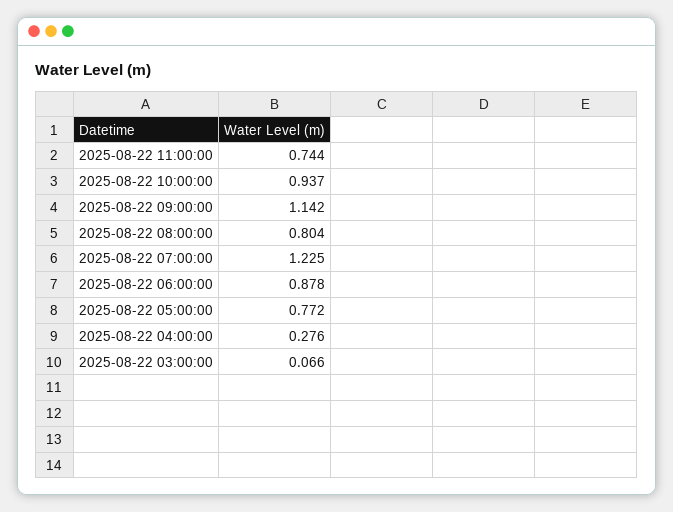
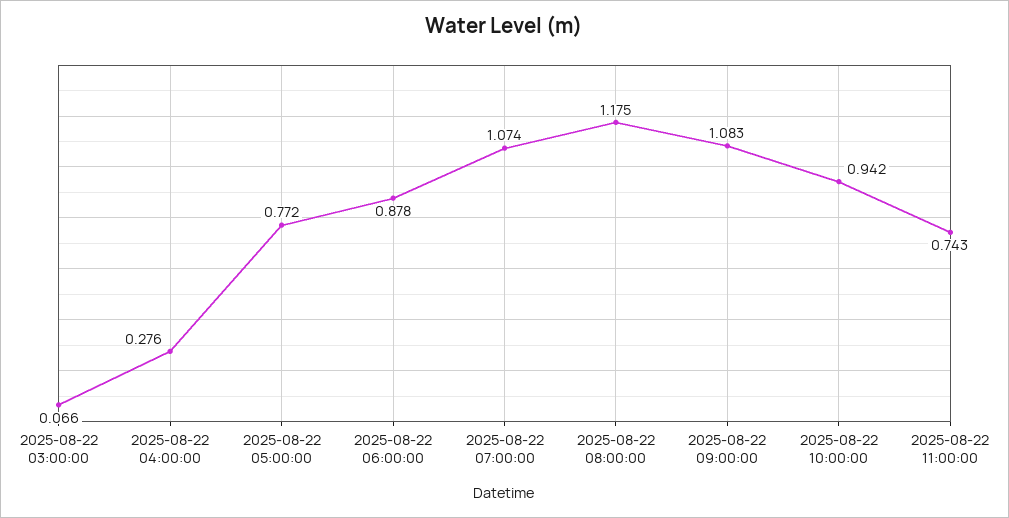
2025-08-22 11:00:00: 0.744 -> 0.743
2025-08-22 10:00:00: 0.937 -> 0.942
2025-08-22 09:00:00: 1.142 -> 1.083
2025-08-22 08:00:00: 0.804 -> 1.175
2025-08-22 07:00:00: 1.225 -> 1.074

